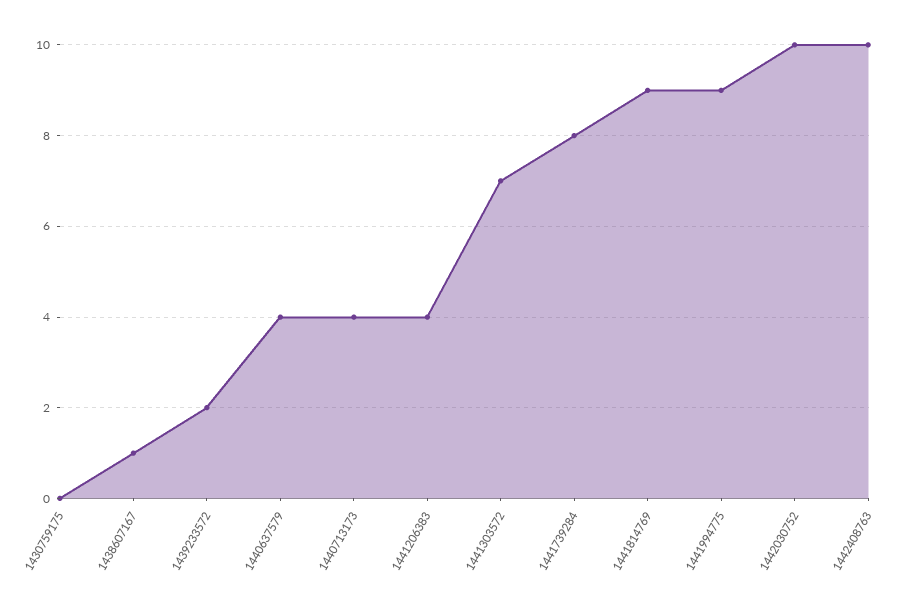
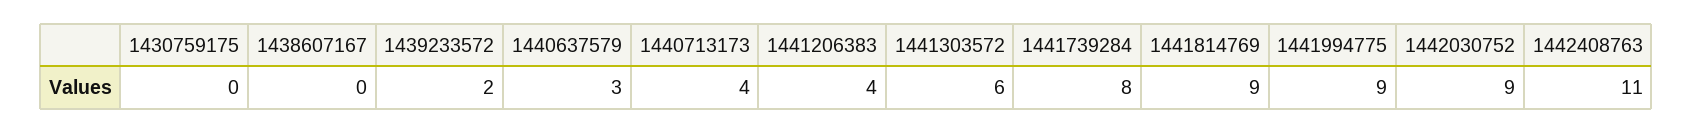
1438607167: 1 -> 0
1440637579: 4 -> 3
1441303572: 7 -> 6
1442030752: 10 -> 9
1442408763: 10 -> 11

